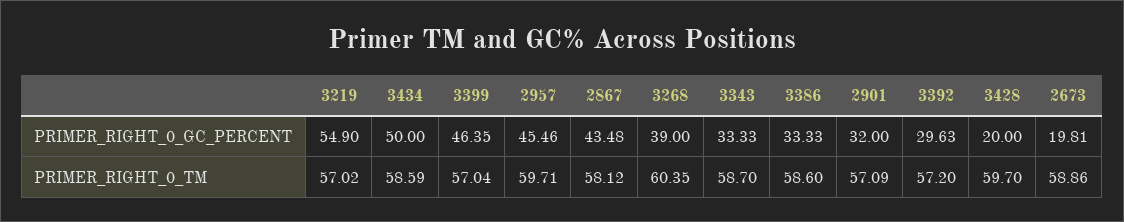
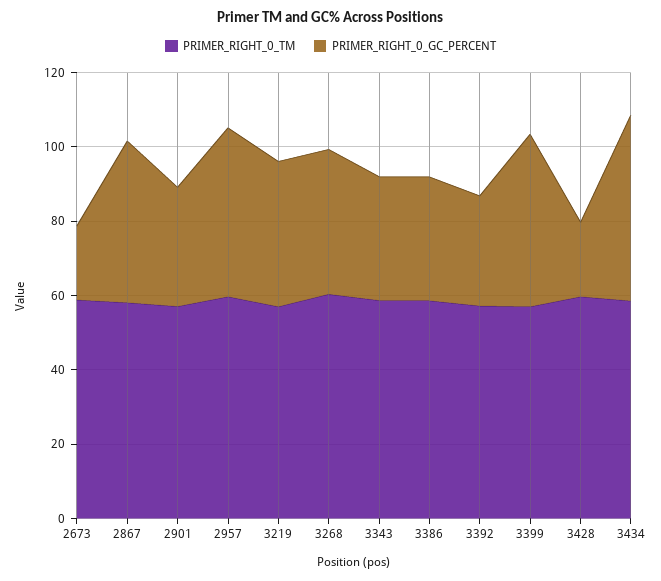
PRIMER_RIGHT_0_GC_PERCENT, 3219: 54.9 -> 40

